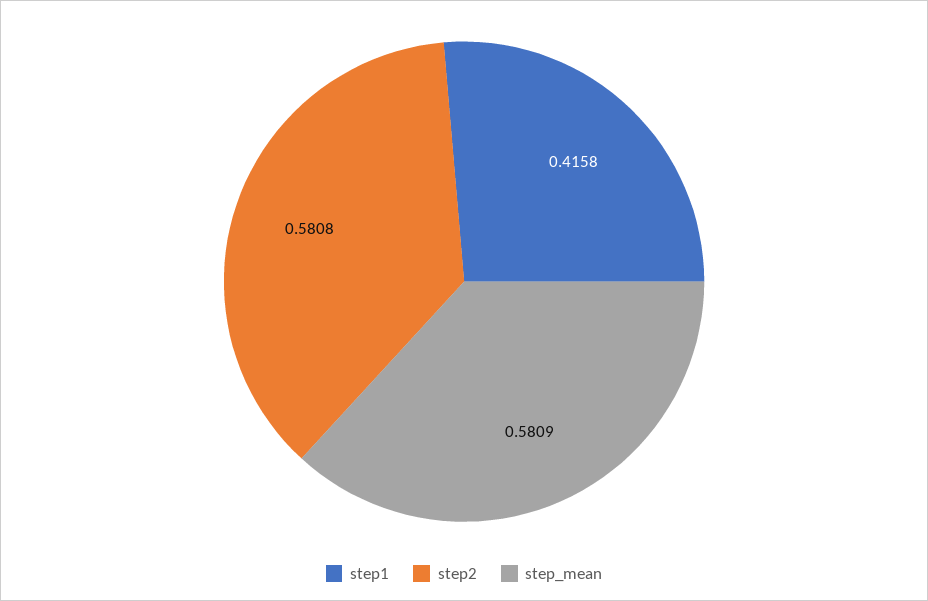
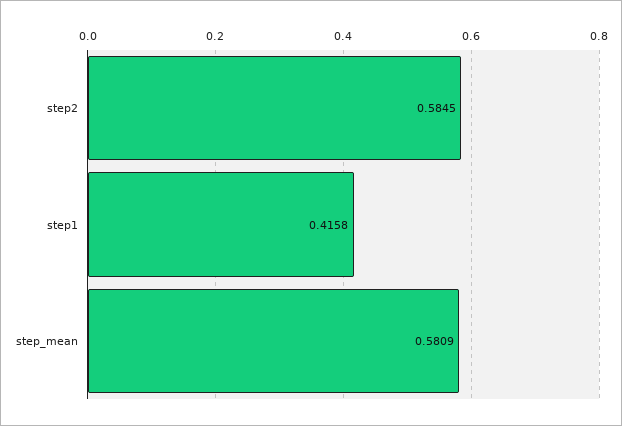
step2: 0.5808 -> 0.5845

